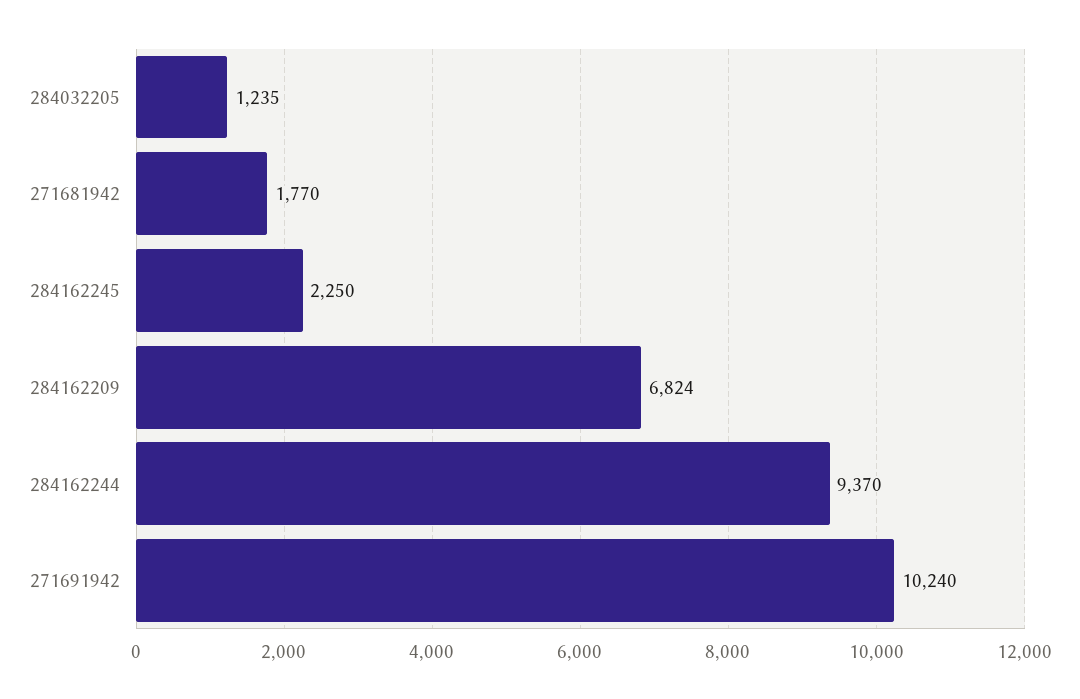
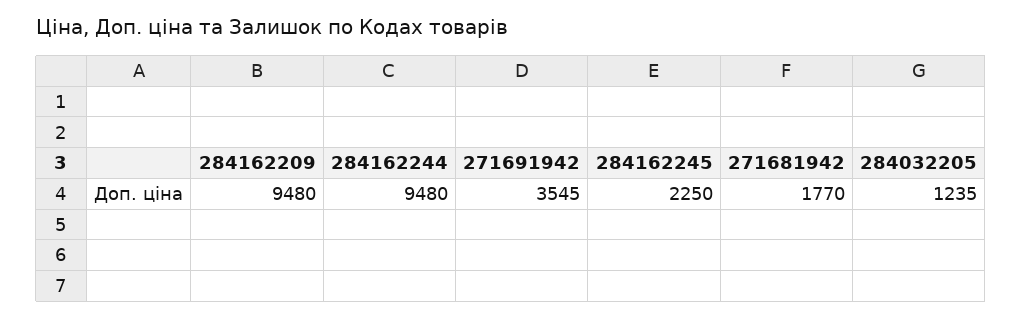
284162209: 6824 -> 9480
284162244: 9370 -> 9480
271691942: 10240 -> 3545

